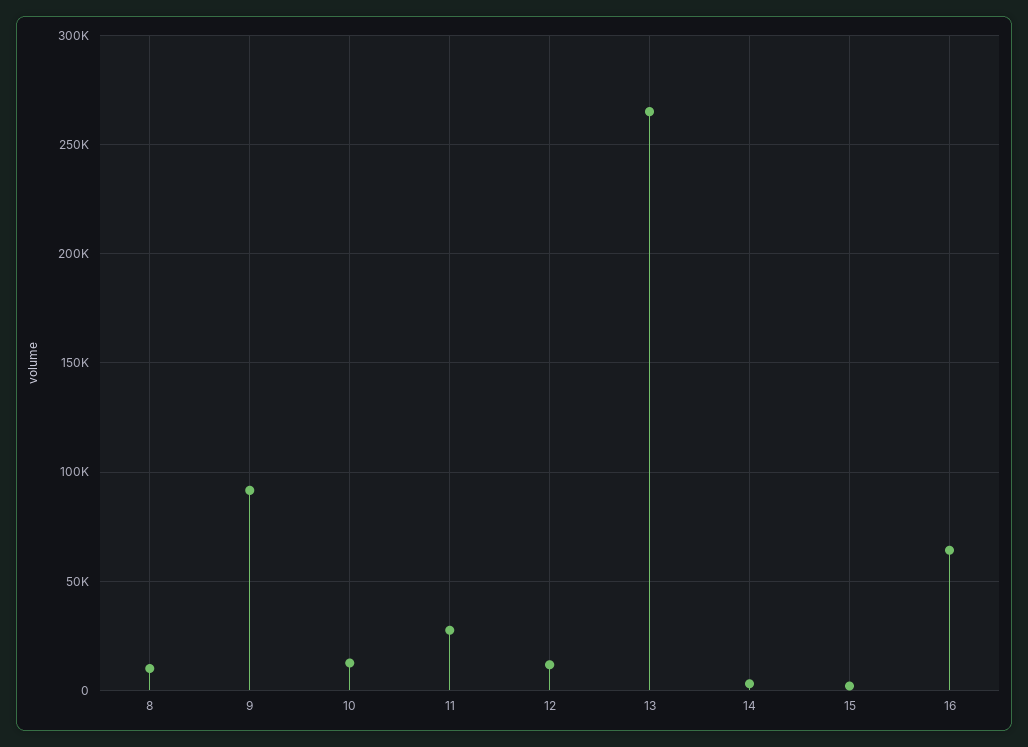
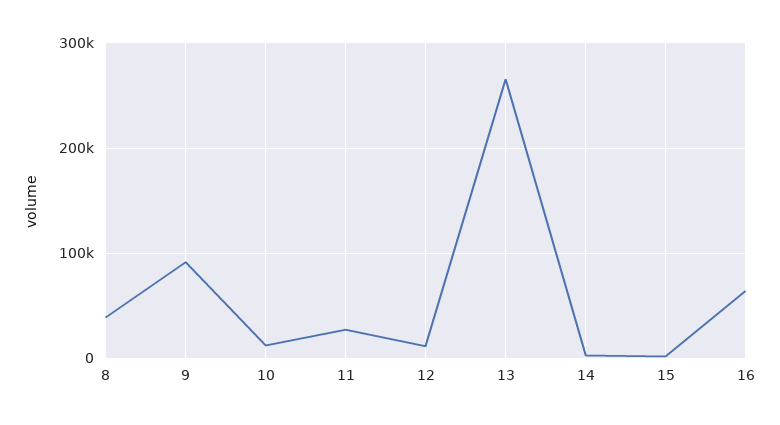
8: 10000 -> 40000

